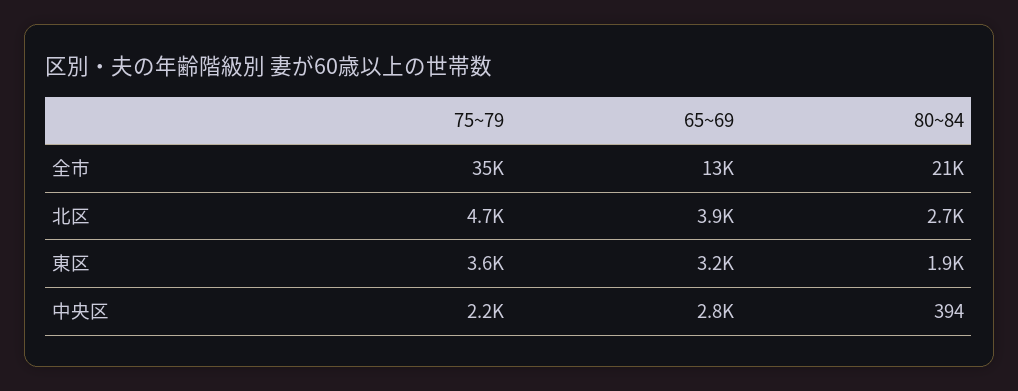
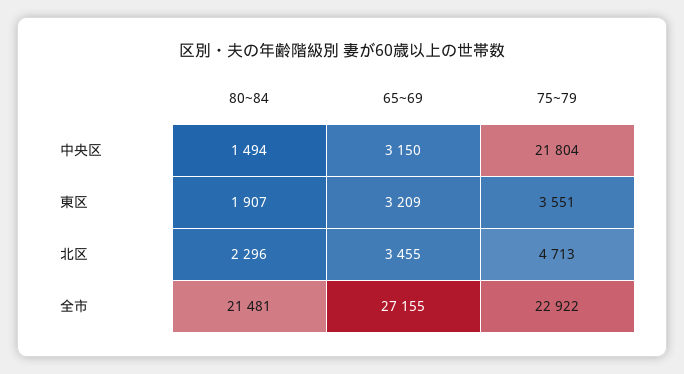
75~79, 全市: 35000 -> 22922
65~69, 全市: 13000 -> 27155
65~69, 北区: 3900 -> 3455
80~84, 北区: 2700 -> 2296
75~79, 中央区: 2200 -> 21804
65~69, 中央区: 2800 -> 3150
80~84, 中央区: 394 -> 1494

